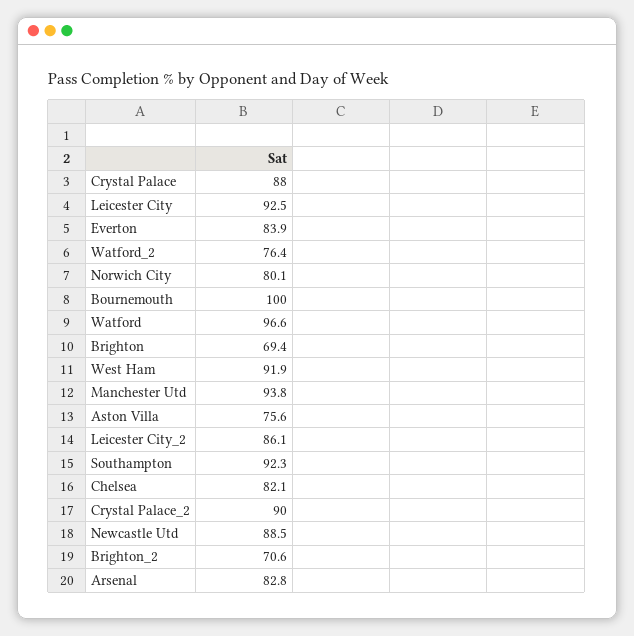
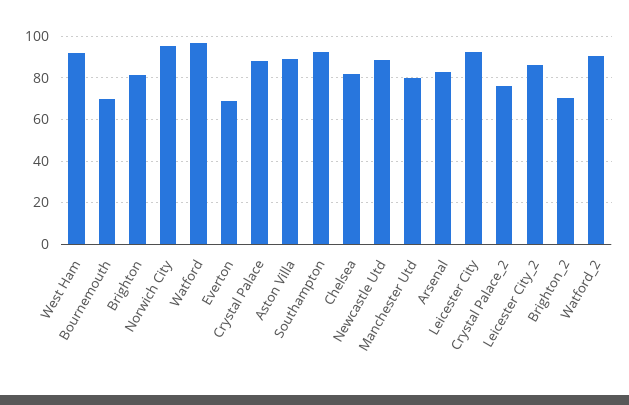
Everton: 83.9 -> 70
Watford_2: 76.4 -> 90
Norwich City: 80.1 -> 95
Bournemouth: 100 -> 70
Brighton: 69.4 -> 80
Manchester Utd: 93.8 -> 80
Aston Villa: 75.6 -> 90
Crystal Palace_2: 90 -> 75

